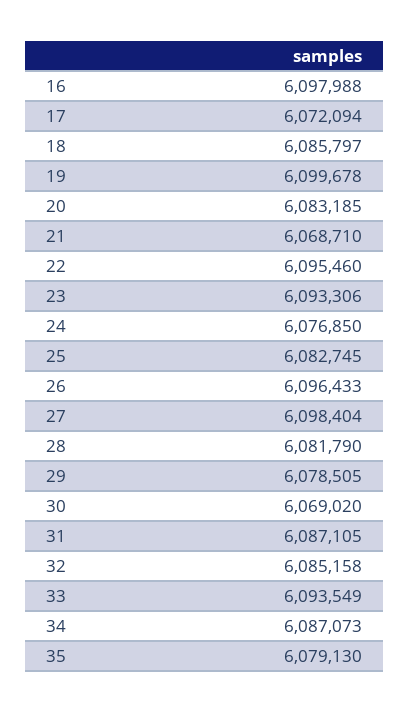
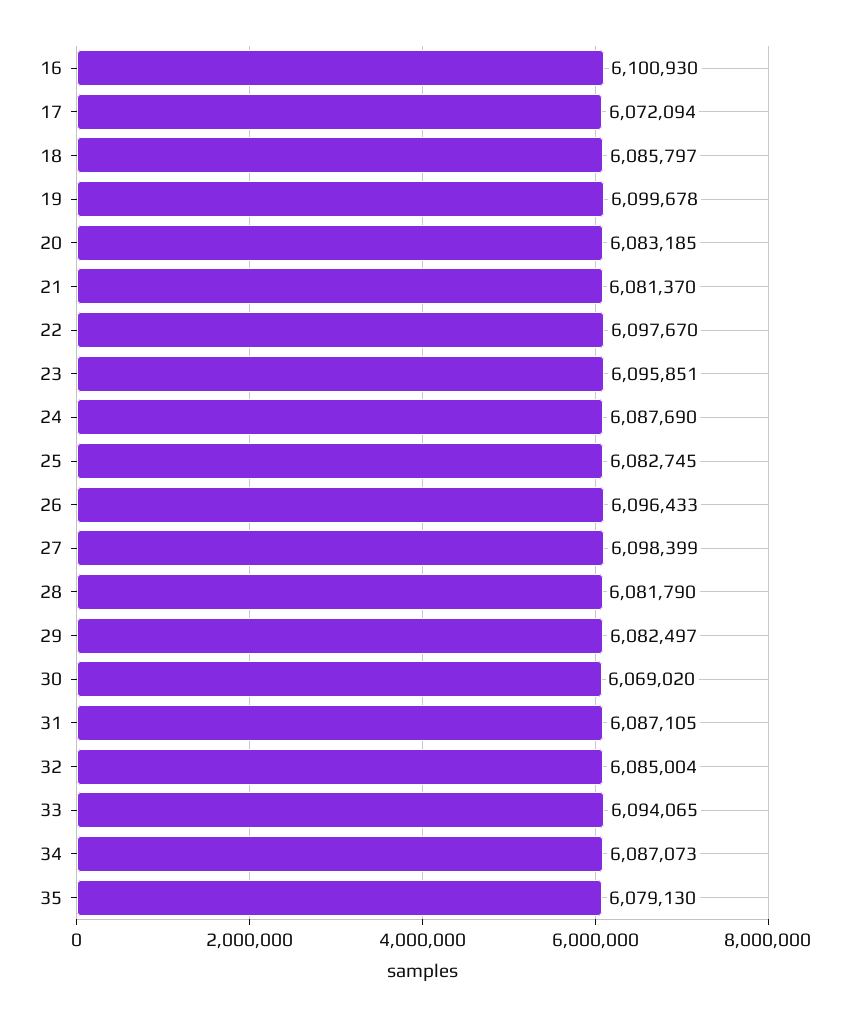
16: 6097988 -> 6100930
21: 6068710 -> 6081370
22: 6095460 -> 6097670
23: 6093306 -> 6095851
24: 6076850 -> 6087690
27: 6098404 -> 6098399
29: 6078505 -> 6082497
32: 6085158 -> 6085004
33: 6093549 -> 6094065

